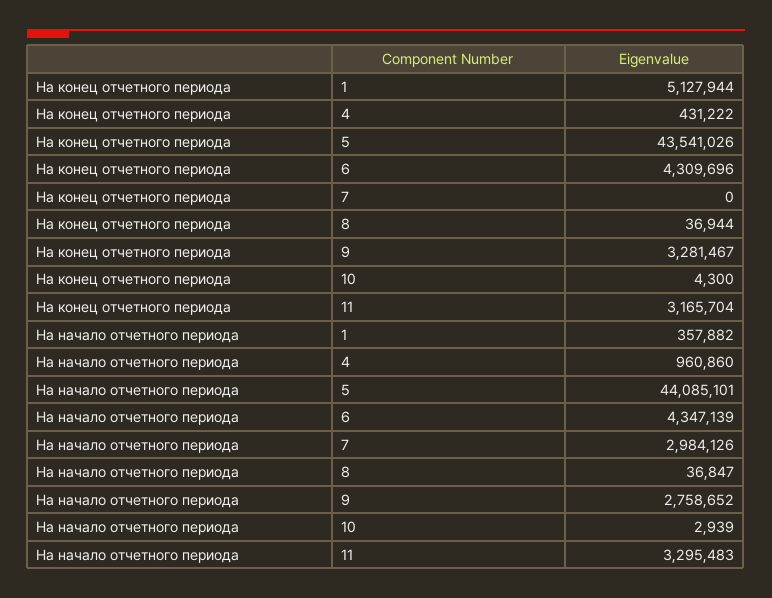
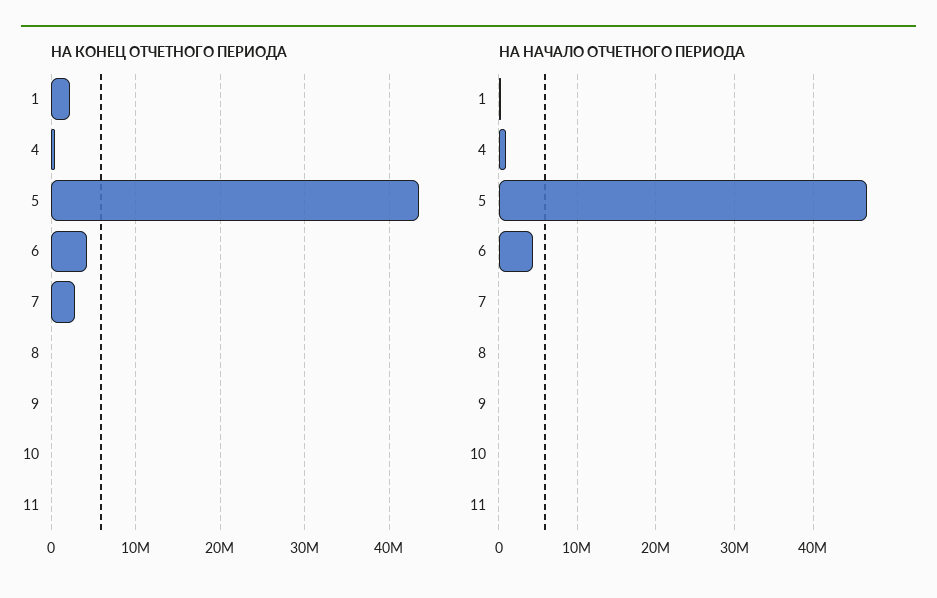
На конец отчетного периода, 1: 5127944 -> 2000000
На конец отчетного периода, 7: 0 -> 3000000
На конец отчетного периода, 9: 3281467 -> 0
На конец отчетного периода, 11: 3165704 -> 0
На начало отчетного периода, 5: 44085101 -> 47000000
На начало отчетного периода, 7: 2984126 -> 0
На начало отчетного периода, 9: 2758652 -> 0
На начало отчетного периода, 11: 3295483 -> 0

